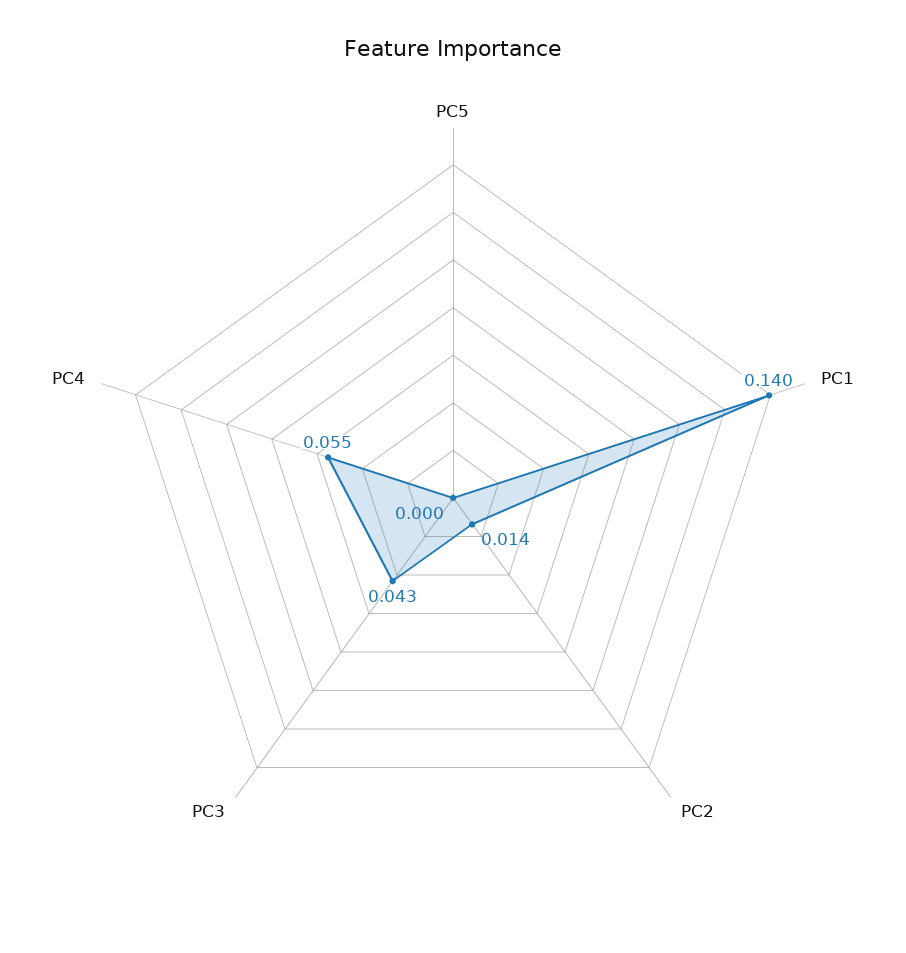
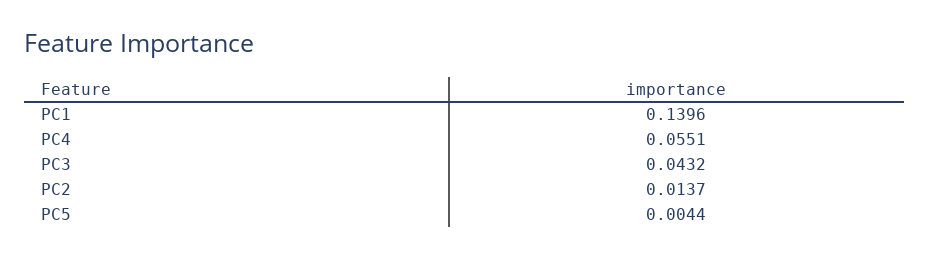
PC5: 0 -> 0.0044

